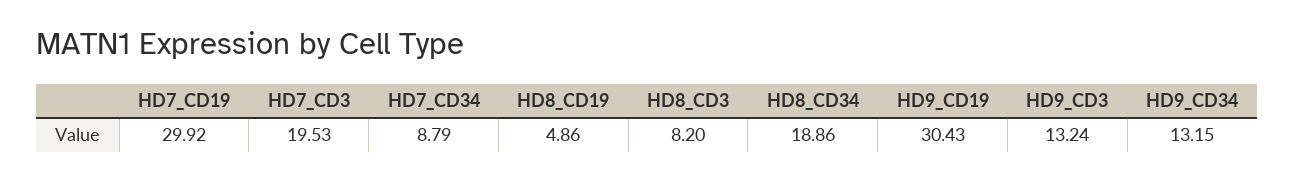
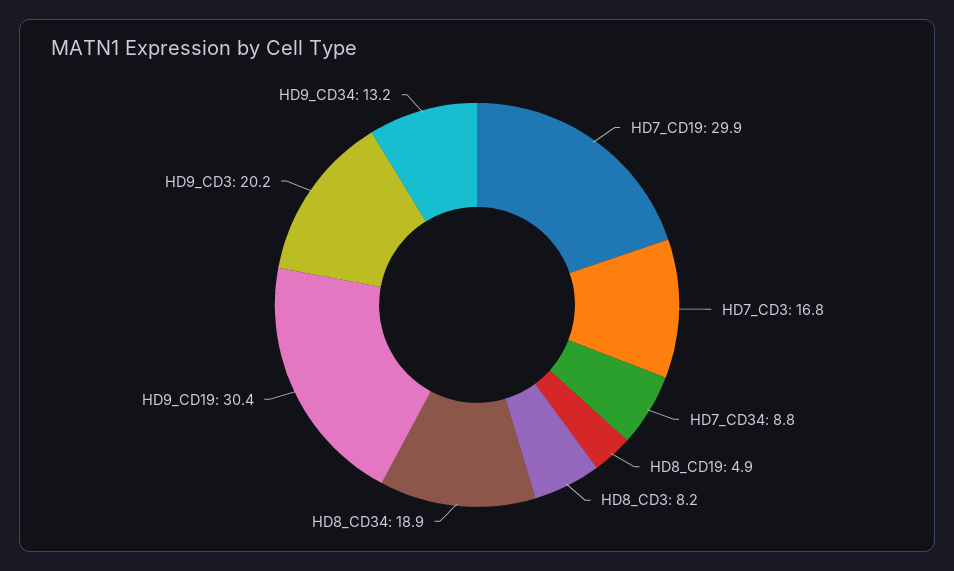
HD7_CD3: 19.53 -> 16.8
HD9_CD3: 13.24 -> 20.2

